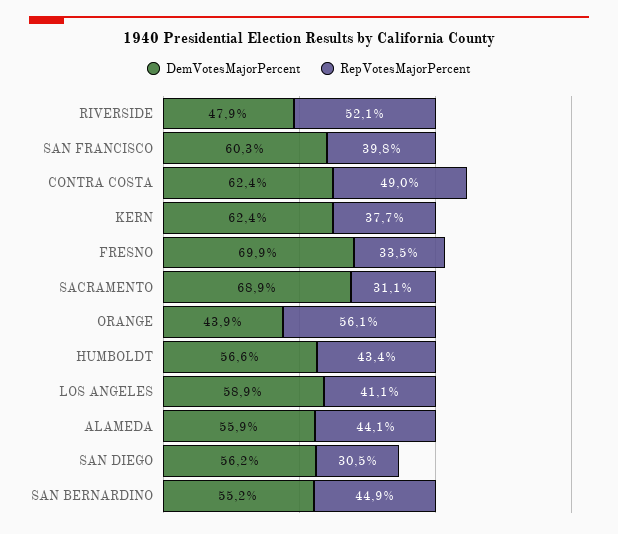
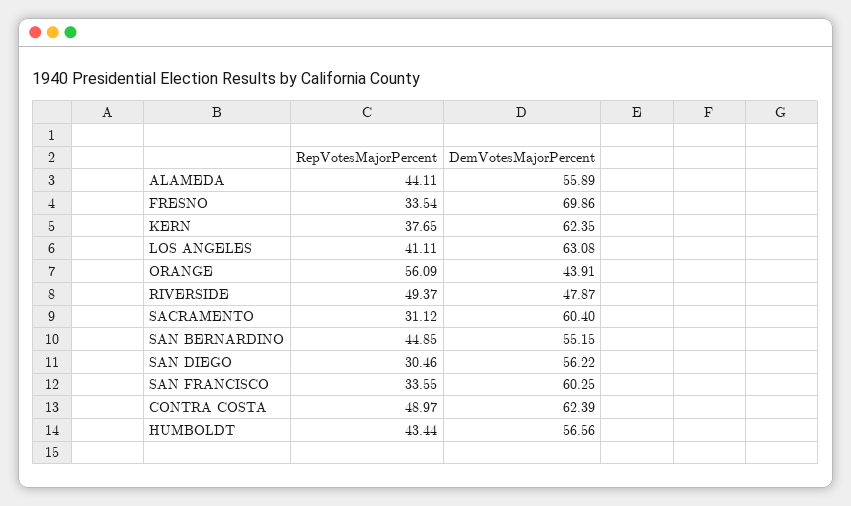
RepVotesMajorPercent, RIVERSIDE: 52.1 -> 49.37
RepVotesMajorPercent, SAN FRANCISCO: 39.8 -> 33.55
DemVotesMajorPercent, SACRAMENTO: 68.9 -> 60.4
DemVotesMajorPercent, LOS ANGELES: 58.9 -> 63.08

